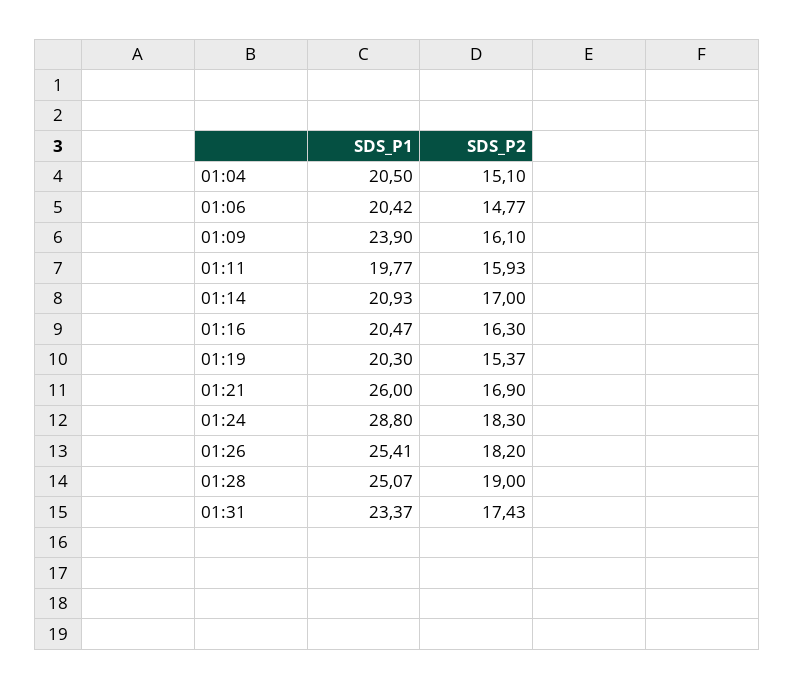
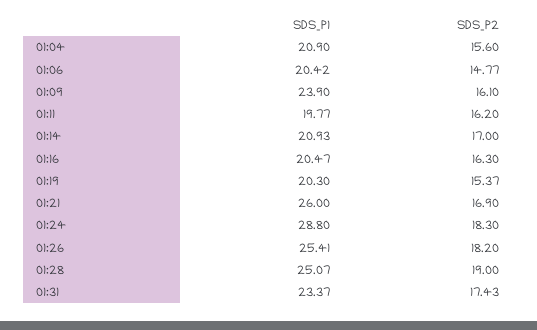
SDS_P1, 01:04: 20.5 -> 20.9
SDS_P2, 01:04: 15.1 -> 15.6
SDS_P2, 01:11: 15.93 -> 16.2

